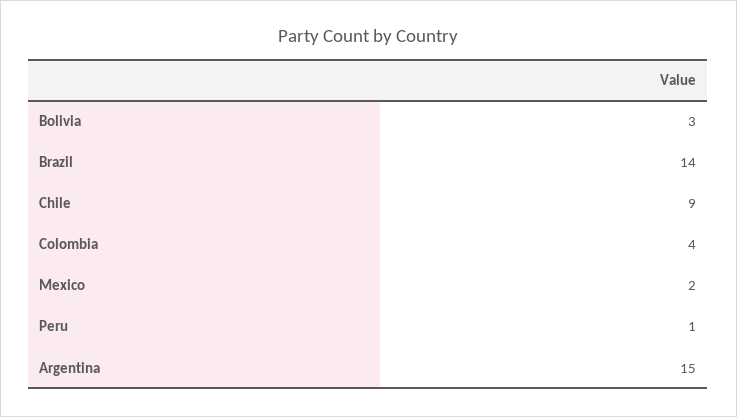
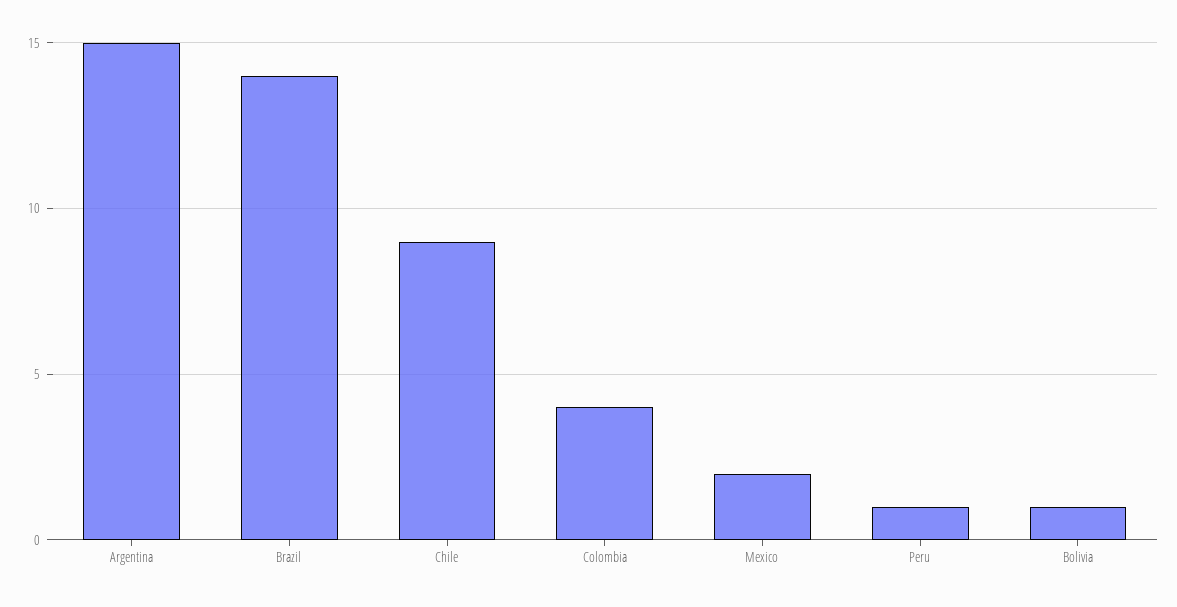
Bolivia: 3 -> 1

